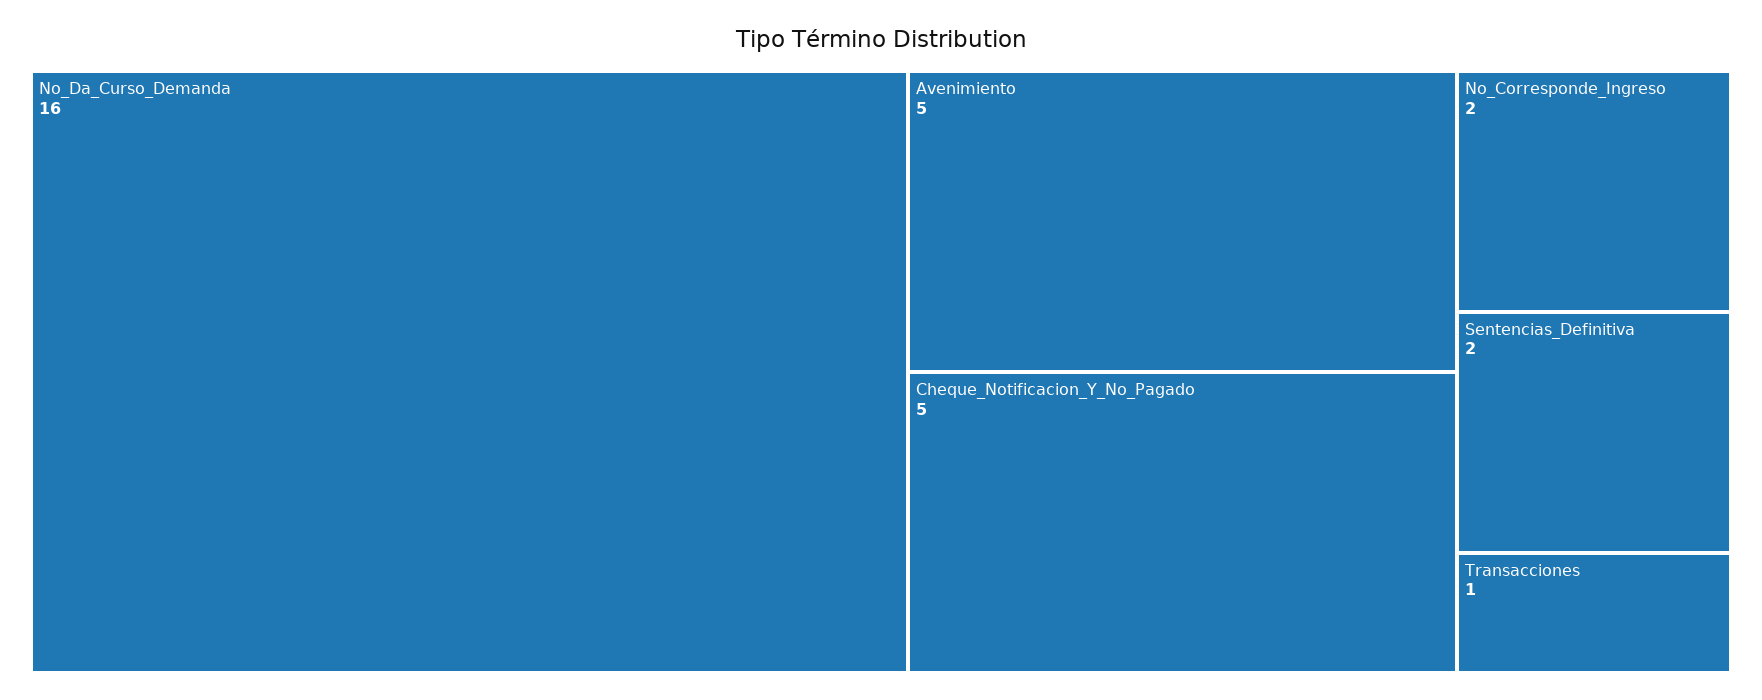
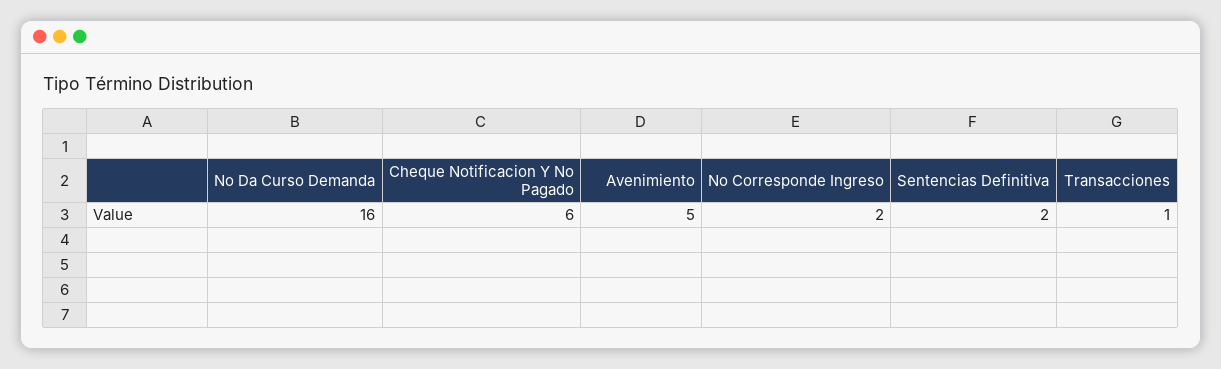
Cheque_Notificacion_Y_No_Pagado: 5 -> 6

